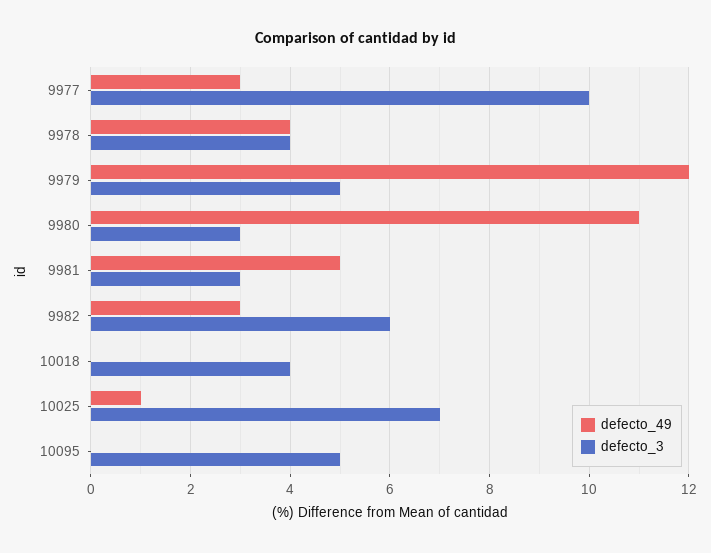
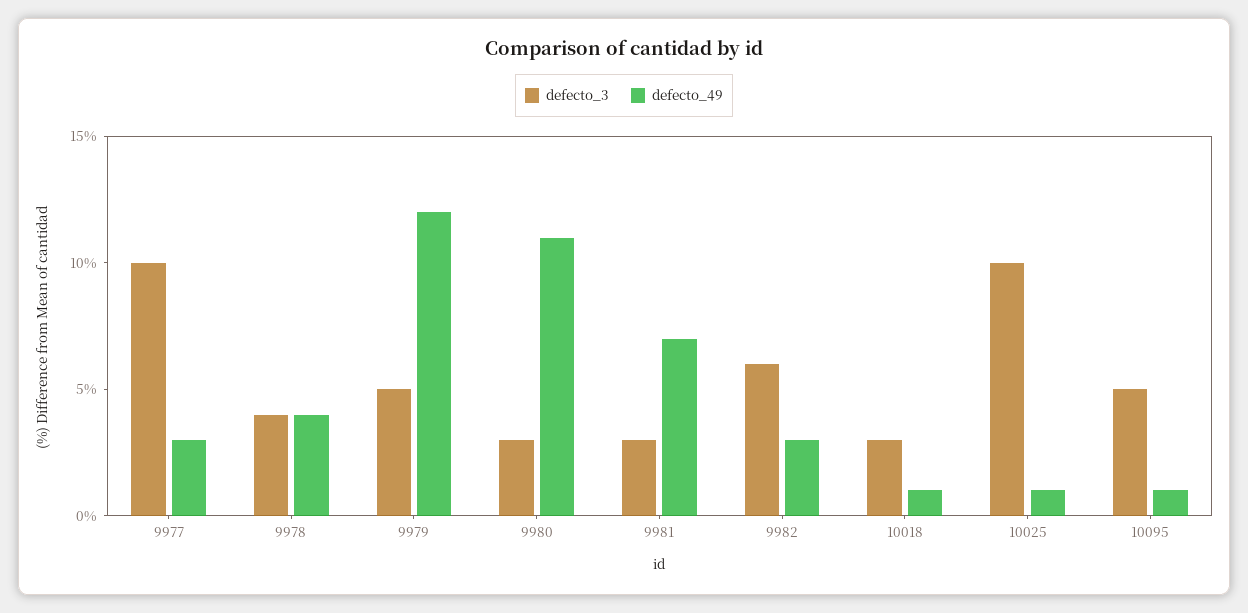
defecto_49, 9981: 5 -> 7
defecto_49, 10018: 0 -> 1
defecto_3, 10018: 4 -> 3
defecto_3, 10025: 7 -> 10
defecto_49, 10095: 0 -> 1

